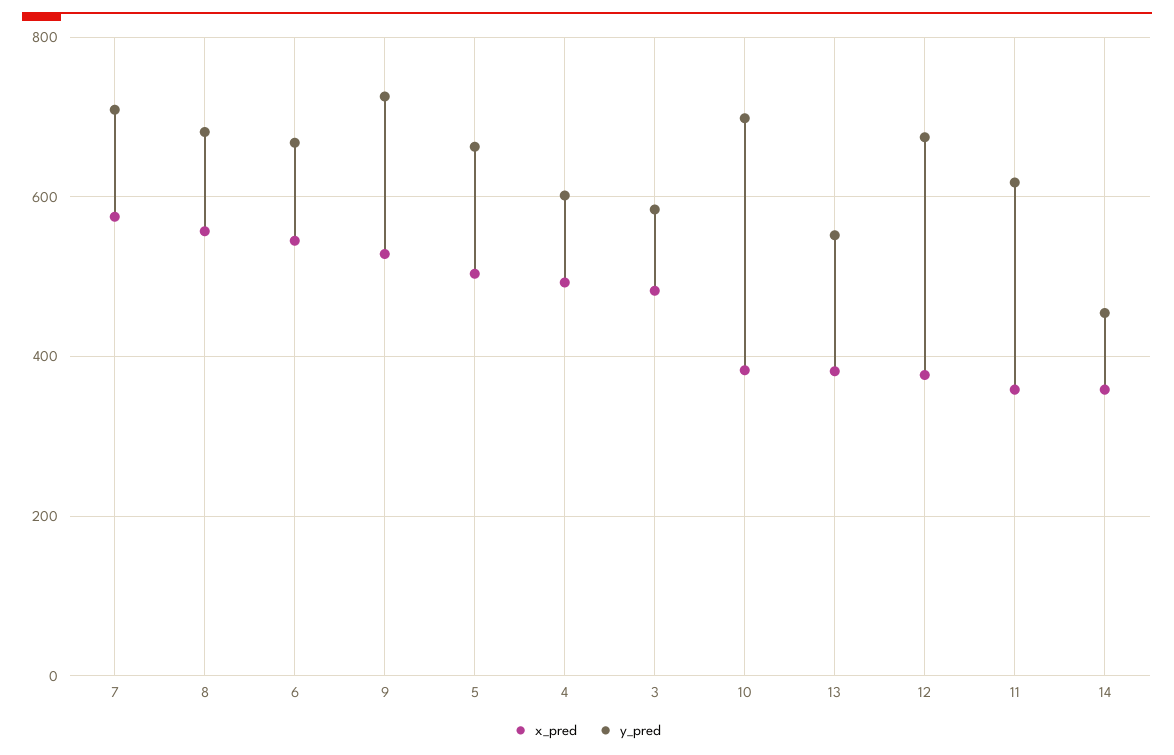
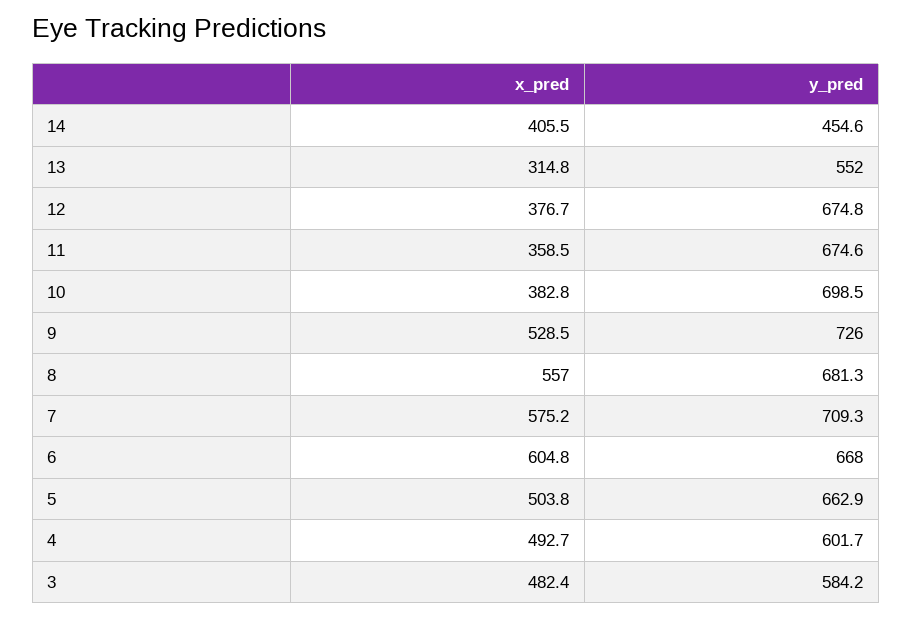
x_pred, 6: 540 -> 604.8
x_pred, 13: 380 -> 314.8
y_pred, 11: 620 -> 674.6
x_pred, 14: 360 -> 405.5

